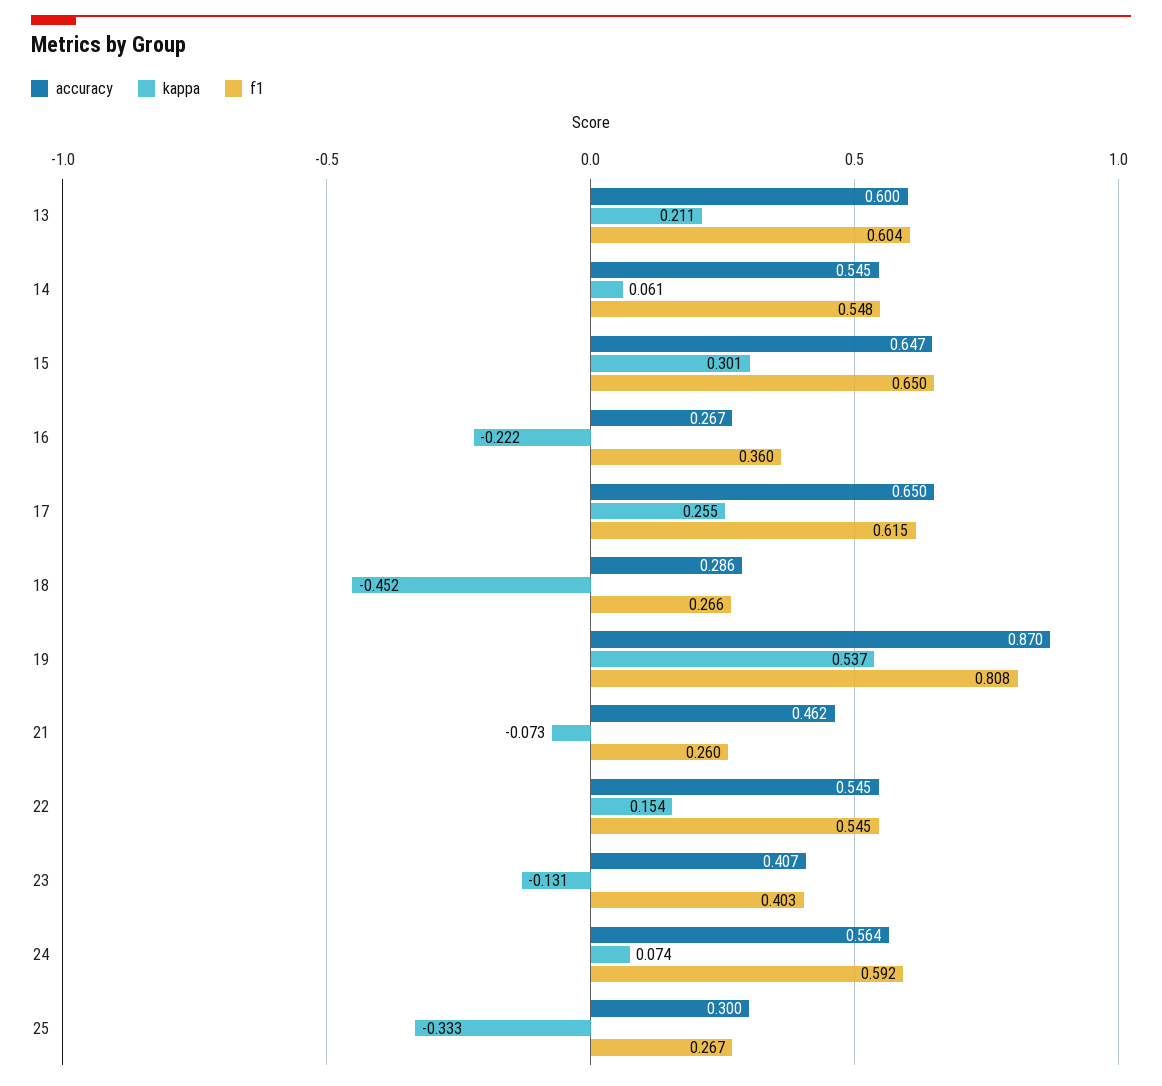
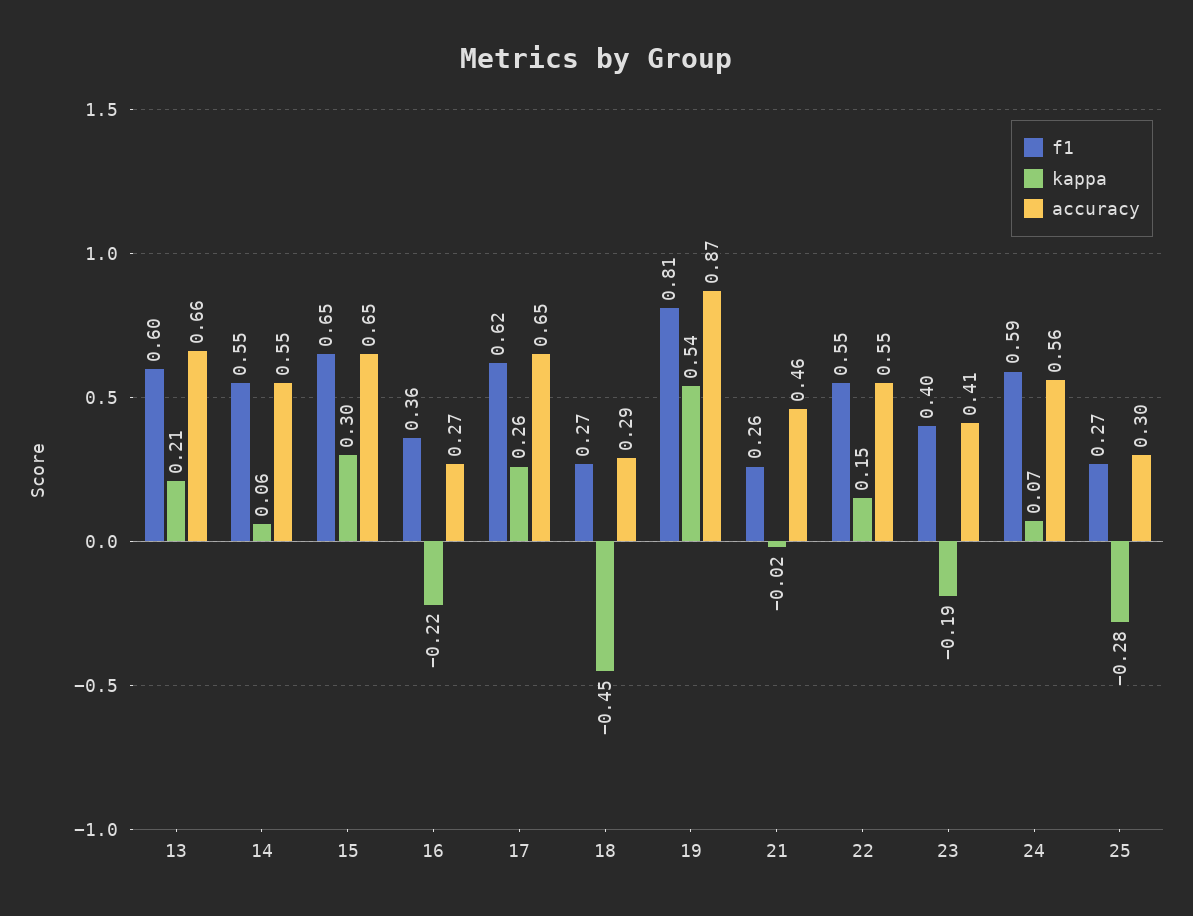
accuracy, 13: 0.6 -> 0.66
kappa, 21: -0.073 -> -0.02
kappa, 23: -0.131 -> -0.19
kappa, 25: -0.333 -> -0.28

